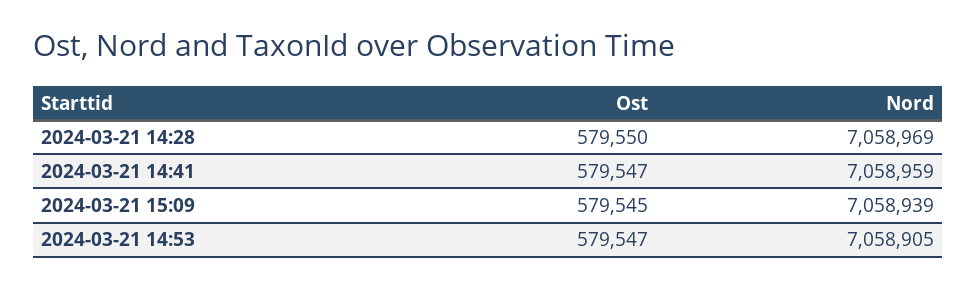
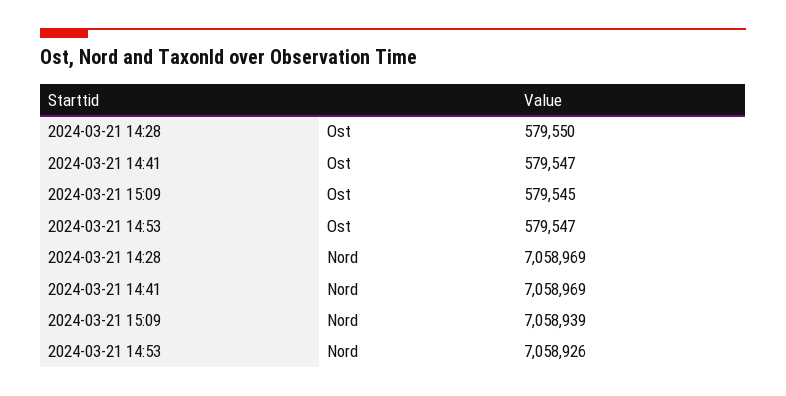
Nord, 2024-03-21 14:41: 7058959 -> 7058969
Nord, 2024-03-21 14:53: 7058905 -> 7058926

